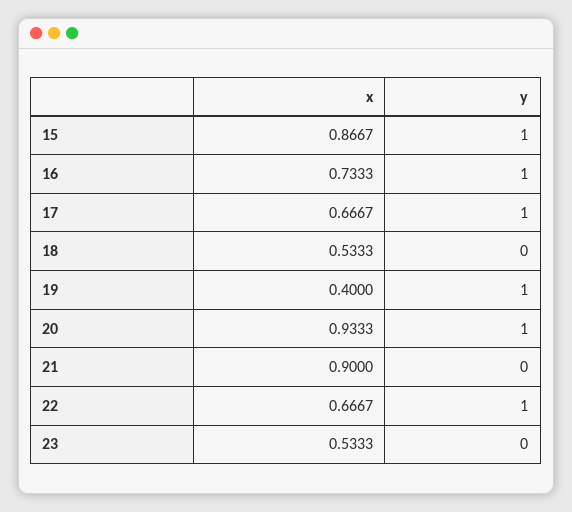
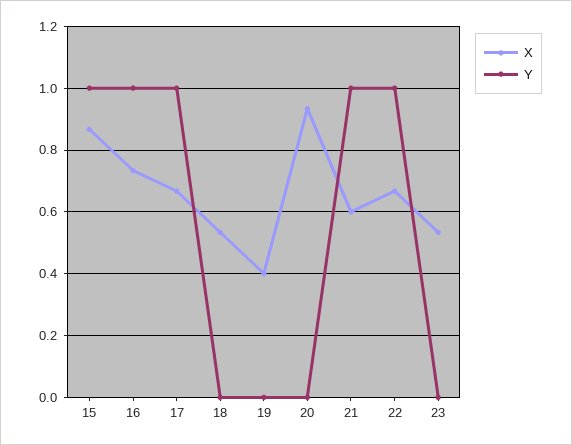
y, 19: 1 -> 0
y, 20: 1 -> 0
x, 21: 0.9 -> 0.6
y, 21: 0 -> 1

